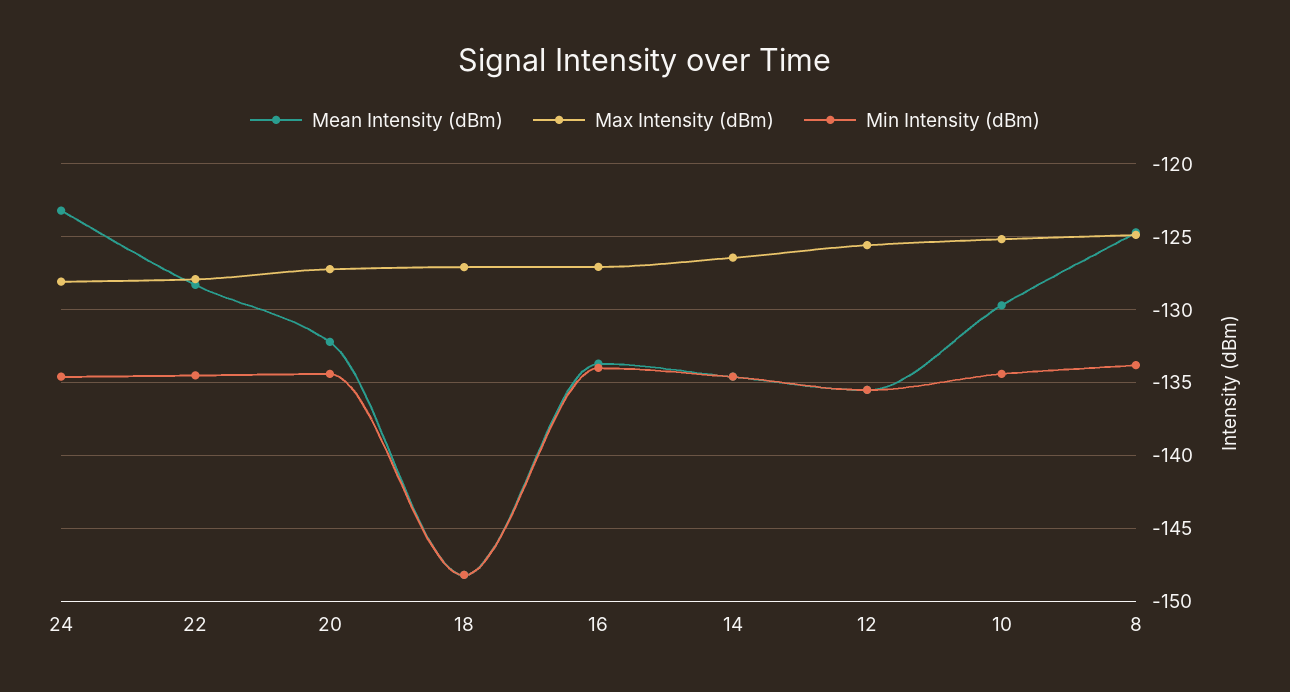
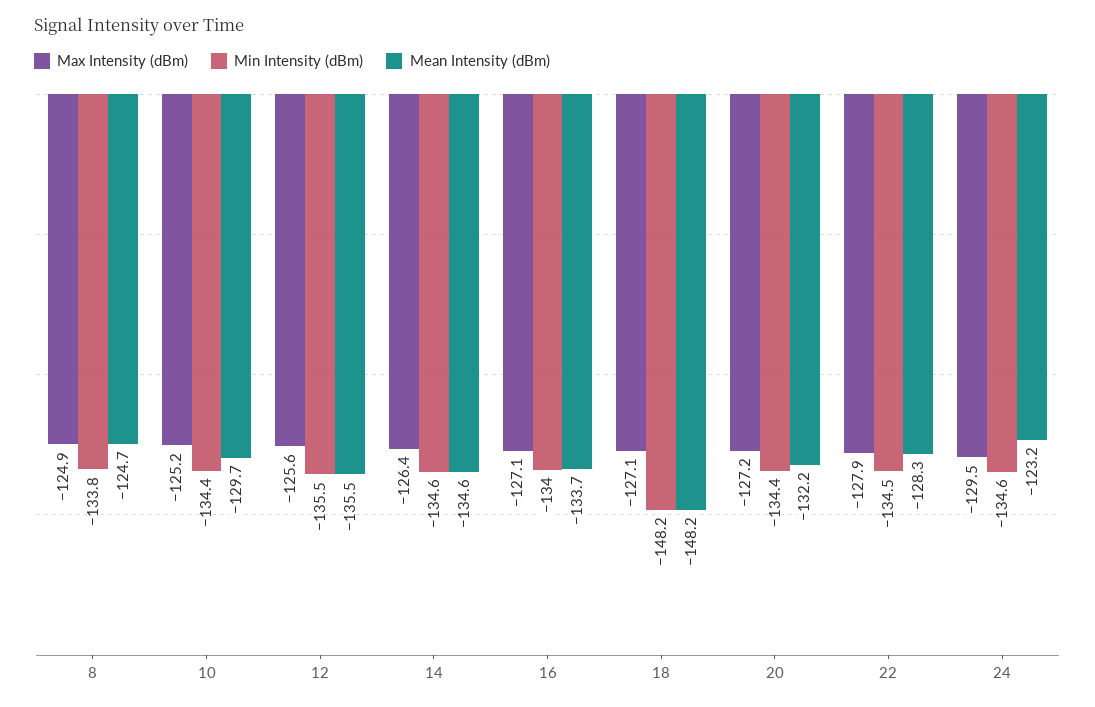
Max Intensity (dBm), 24: -128 -> -129.5

